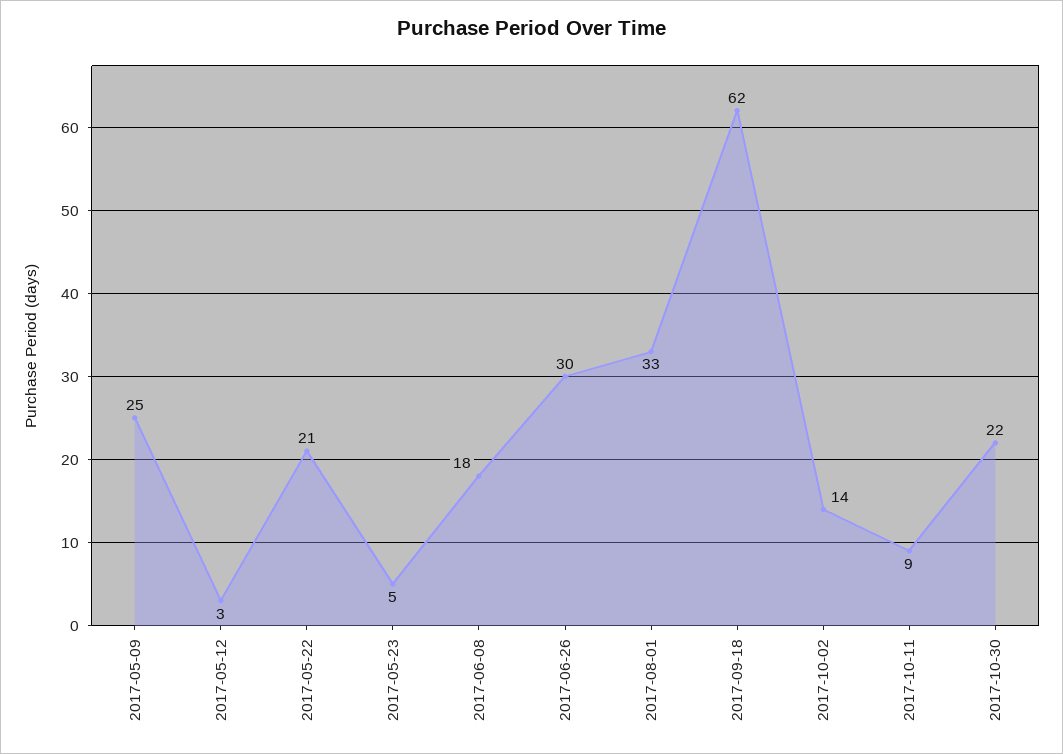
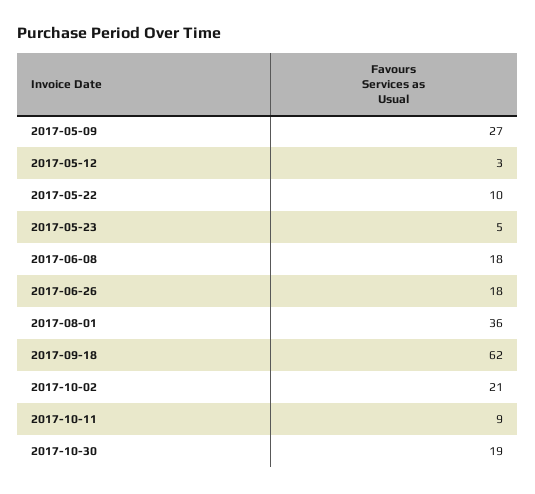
2017-05-09: 25 -> 27
2017-05-22: 21 -> 10
2017-06-26: 30 -> 18
2017-08-01: 33 -> 36
2017-10-02: 14 -> 21
2017-10-30: 22 -> 19

